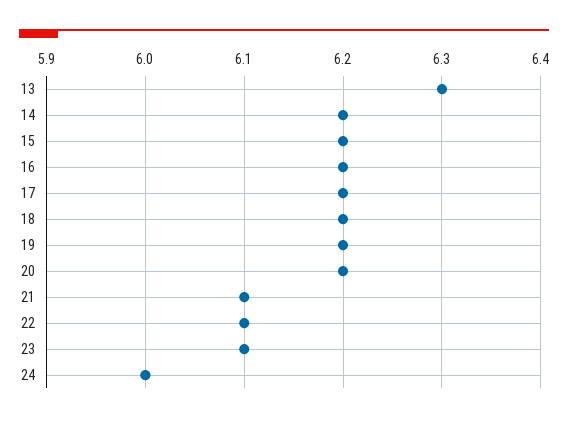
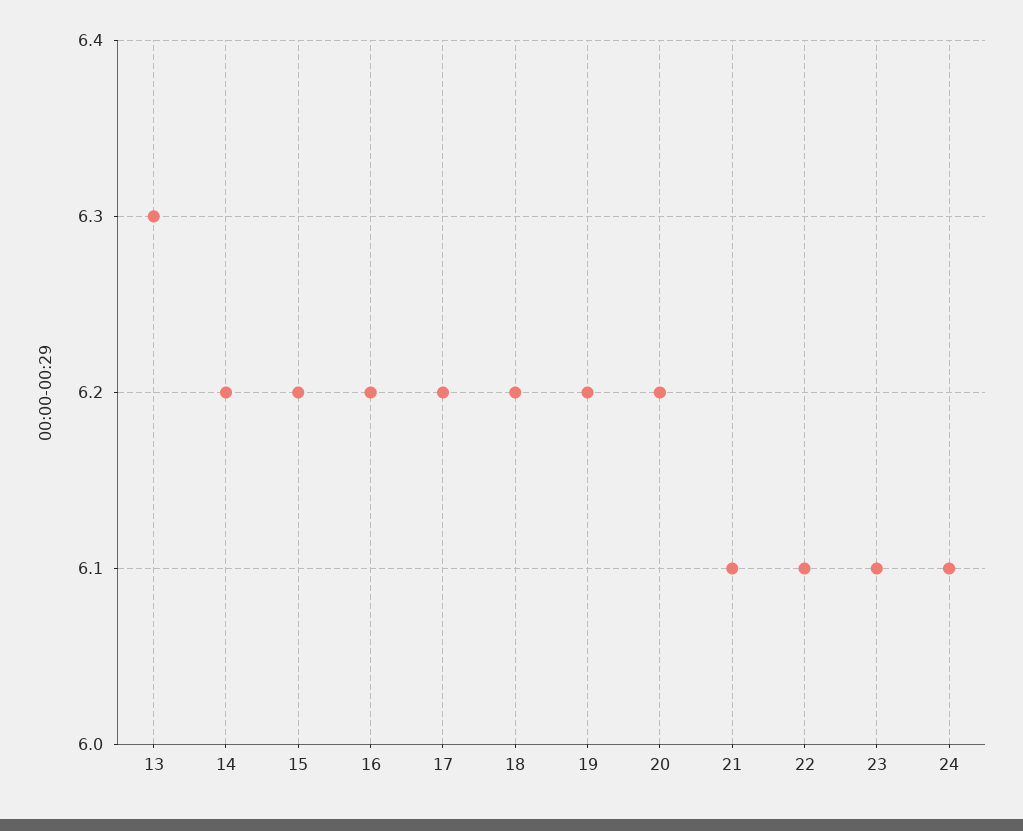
24: 6 -> 6.1

